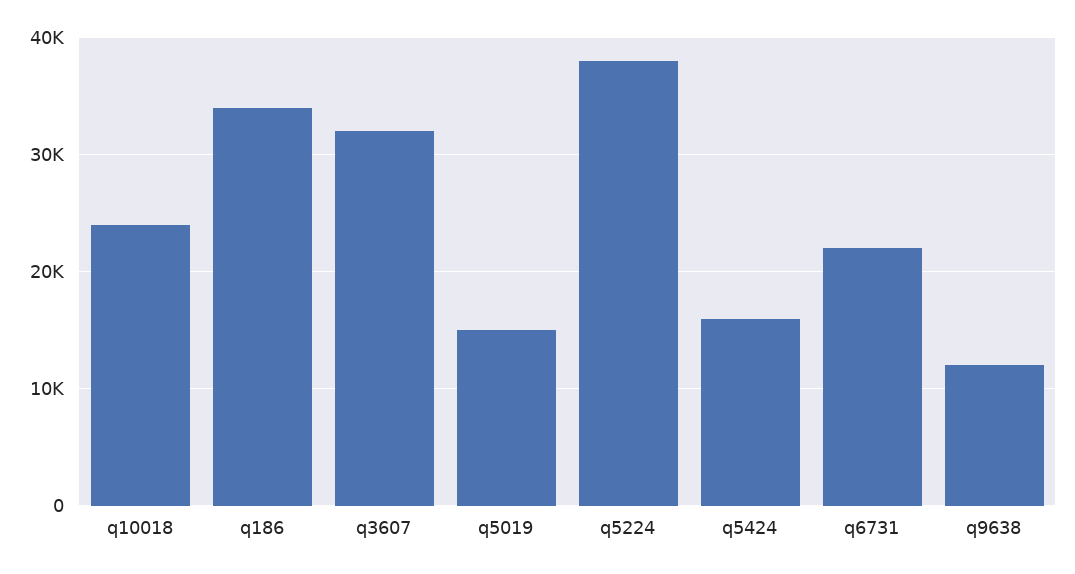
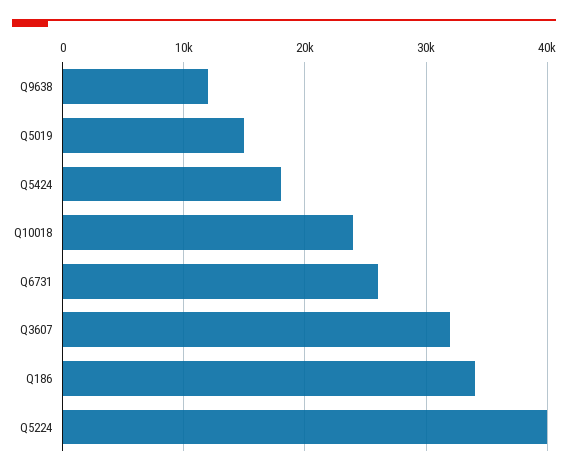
q5224: 38000 -> 40000
q5424: 16000 -> 18000
q6731: 22000 -> 26000

